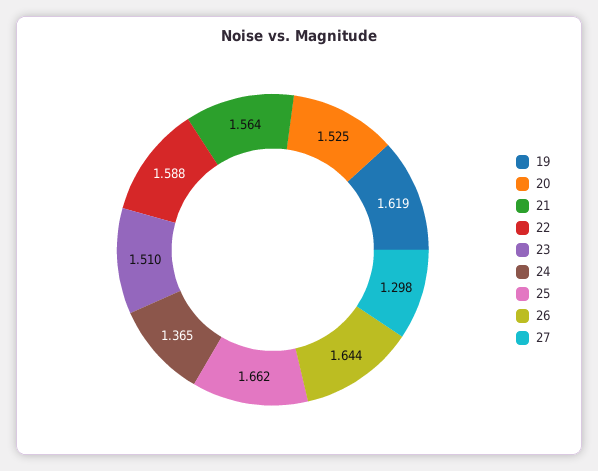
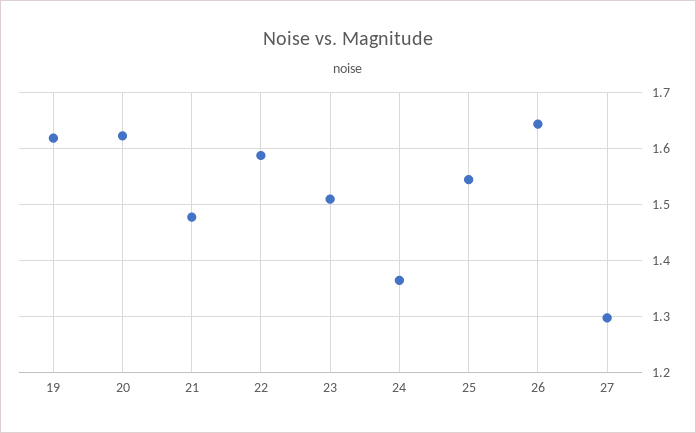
20: 1.525 -> 1.62
21: 1.564 -> 1.48
25: 1.662 -> 1.54

